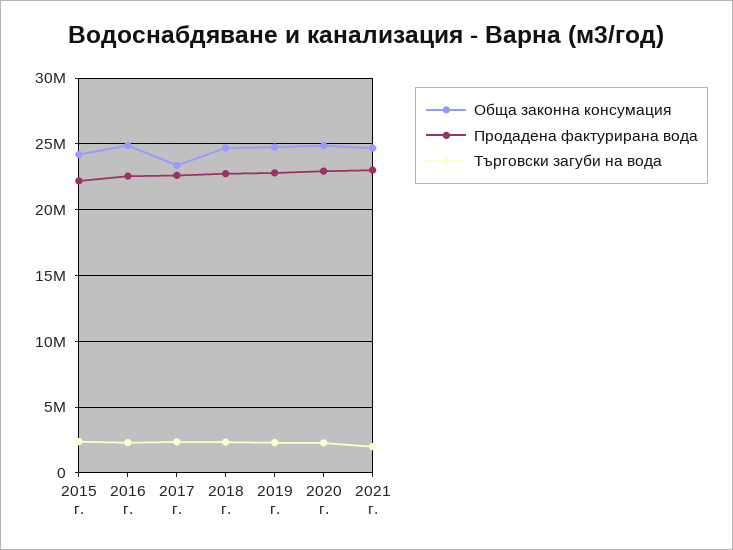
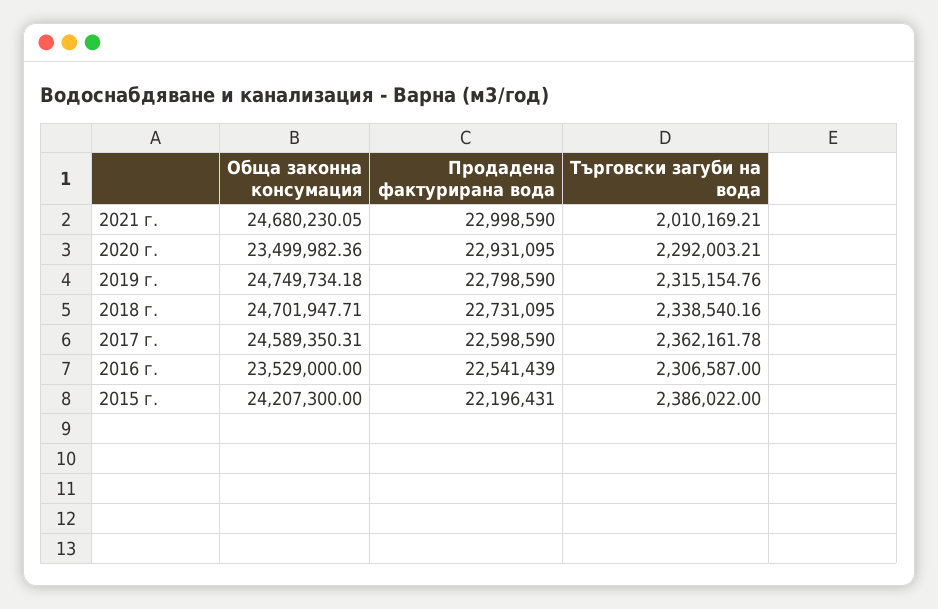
Обща законна консумация, 2016 г.: 25000000 -> 23529000
Обща законна консумация, 2017 г.: 23500000 -> 24589350.31
Обща законна консумация, 2020 г.: 25000000 -> 23499982.36

